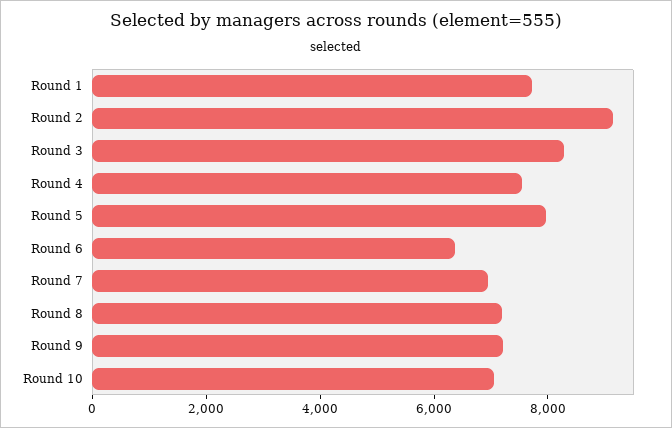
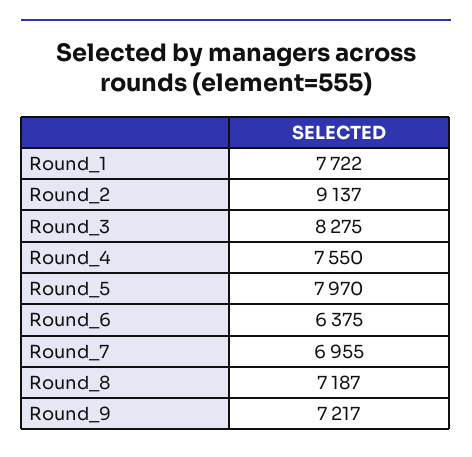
Round 10: 7000 -> none

